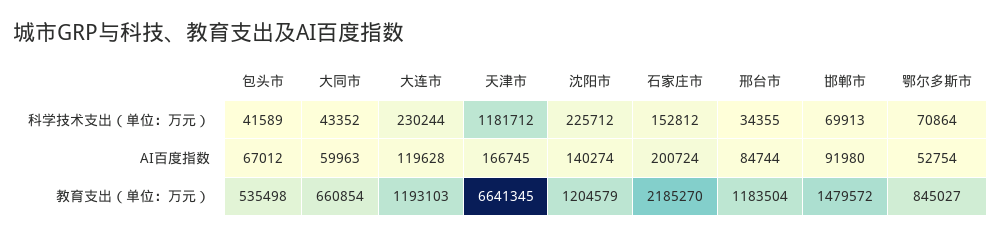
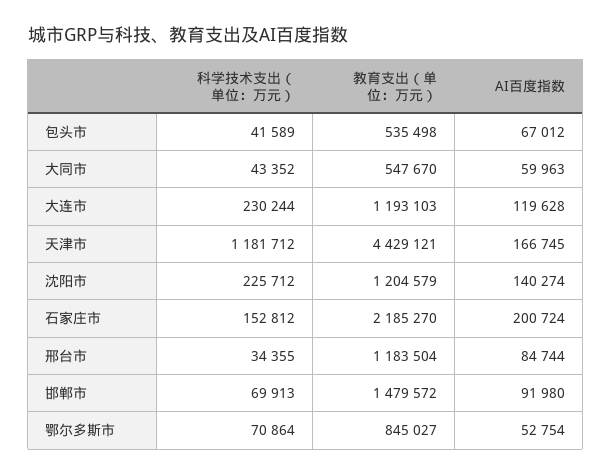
大同市, 教育支出（单位：万元）: 660854 -> 547670
天津市, 教育支出（单位：万元）: 6641345 -> 4429121

